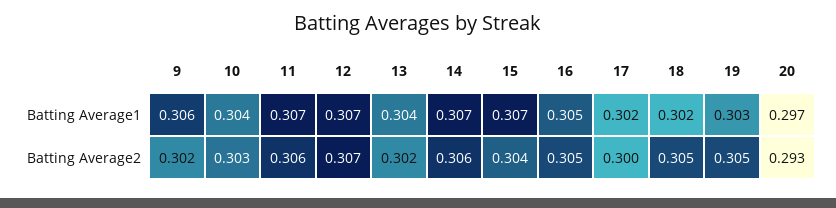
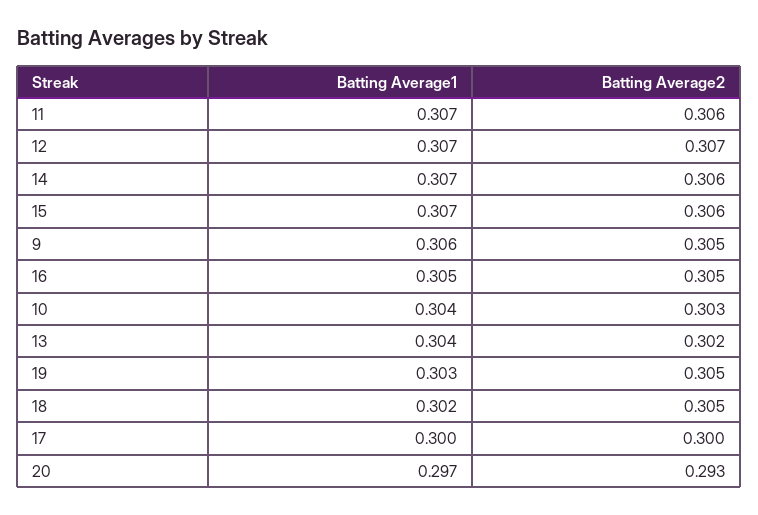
17, Batting Average1: 0.302 -> 0.3
9, Batting Average2: 0.302 -> 0.305
15, Batting Average2: 0.304 -> 0.306

